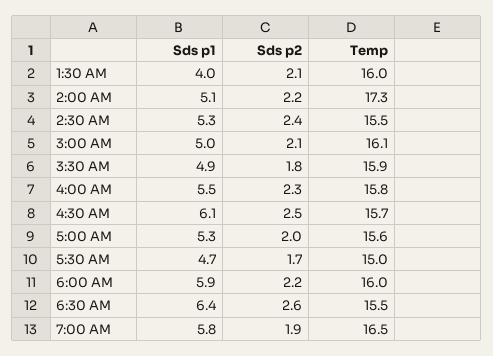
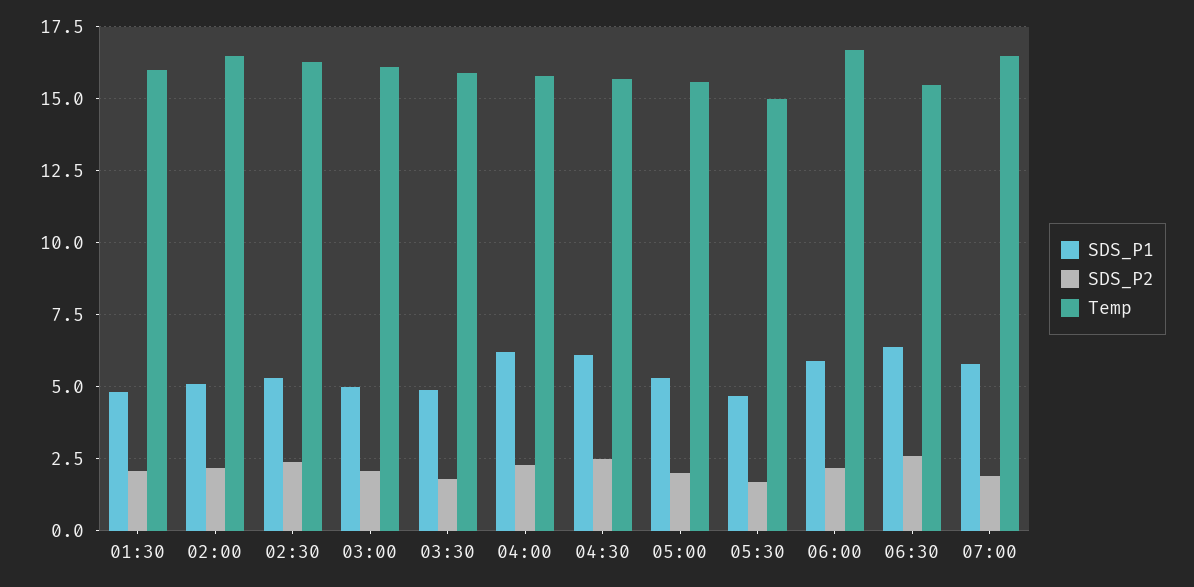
Sds p1, 1:30 AM: 4 -> 4.75
Temp, 2:00 AM: 17.3 -> 16.5
Temp, 2:30 AM: 15.5 -> 16.25
Sds p1, 4:00 AM: 5.5 -> 6.25
Temp, 6:00 AM: 16 -> 16.75

